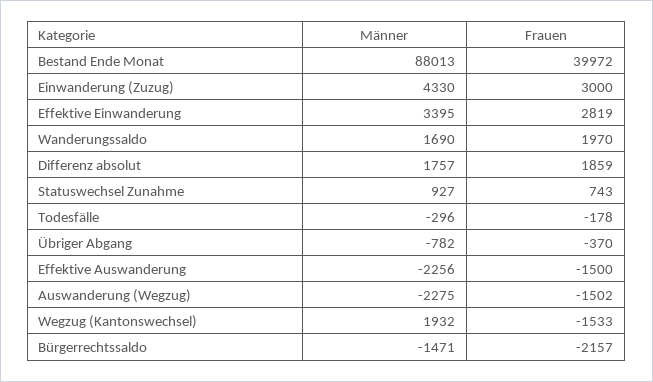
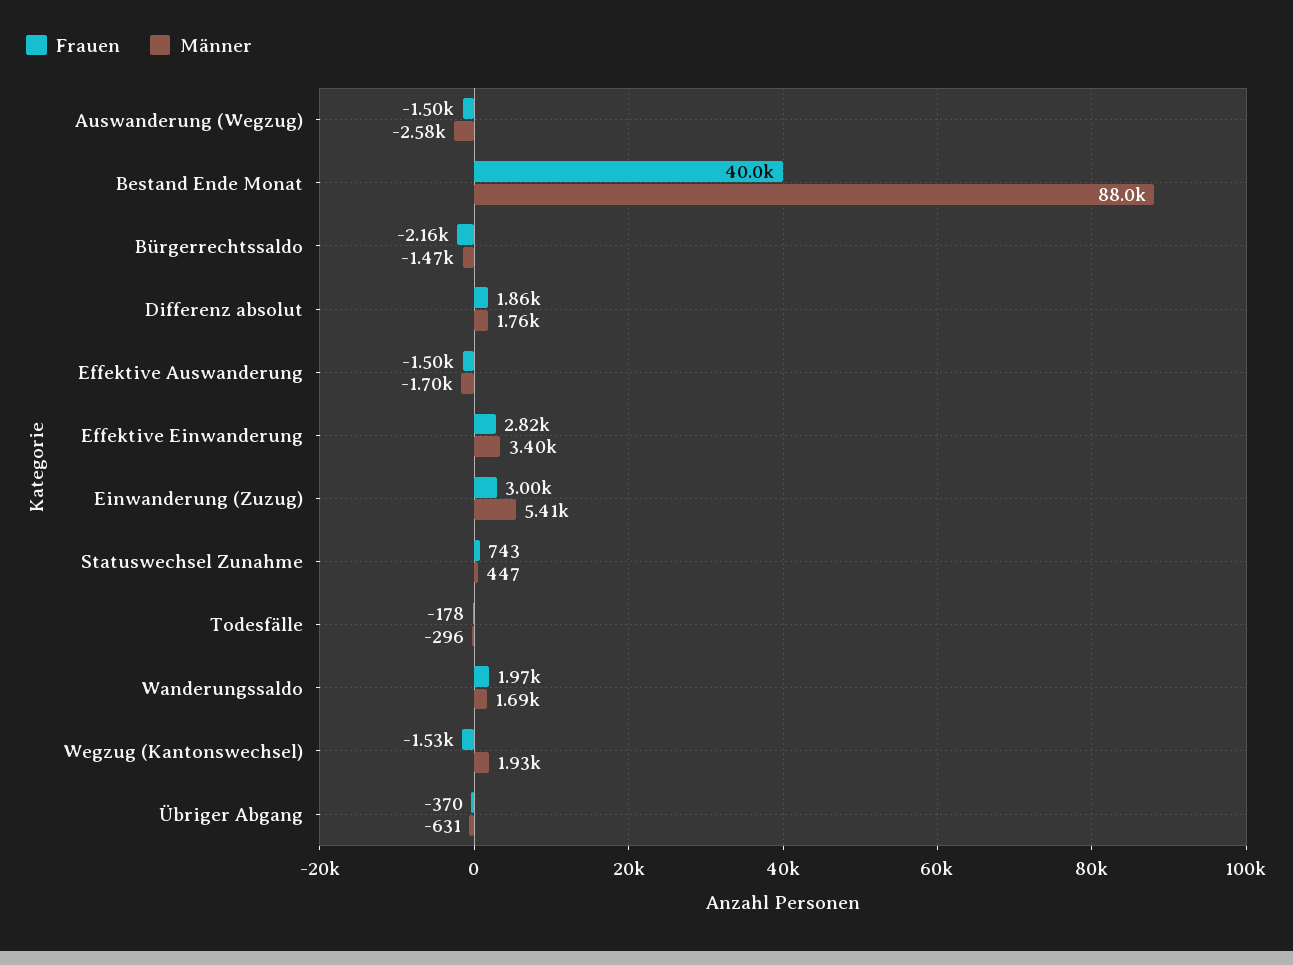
Männer, Einwanderung (Zuzug): 4330 -> 5410
Männer, Statuswechsel Zunahme: 927 -> 447
Männer, Übriger Abgang: -782 -> -631
Männer, Effektive Auswanderung: -2256 -> -1700
Männer, Auswanderung (Wegzug): -2275 -> -2580

